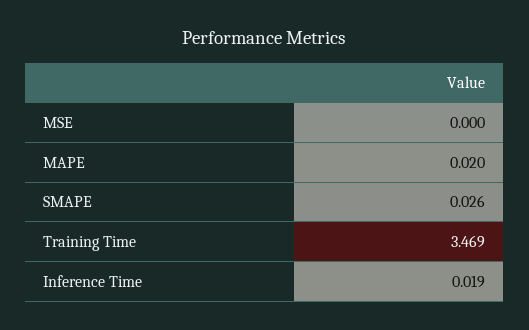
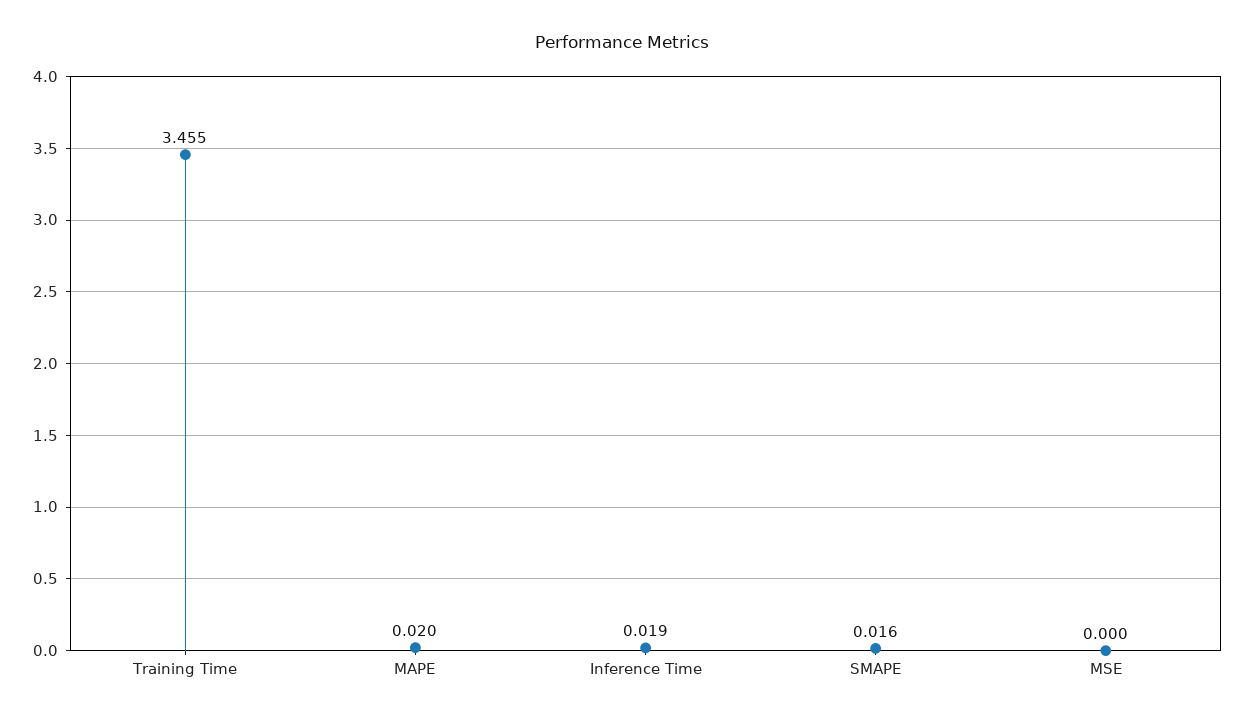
SMAPE: 0.026 -> 0.016
Training Time: 3.469 -> 3.455

